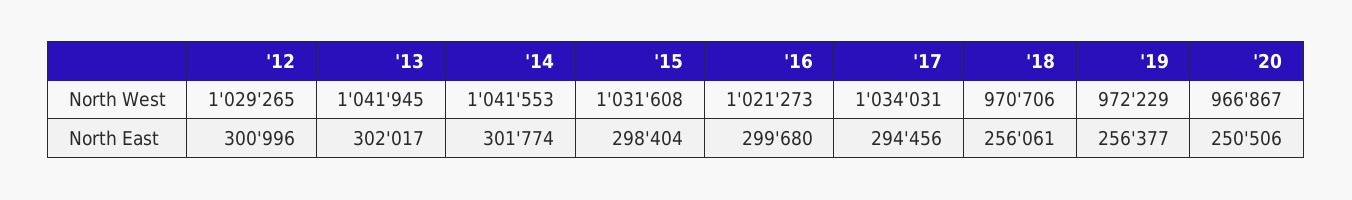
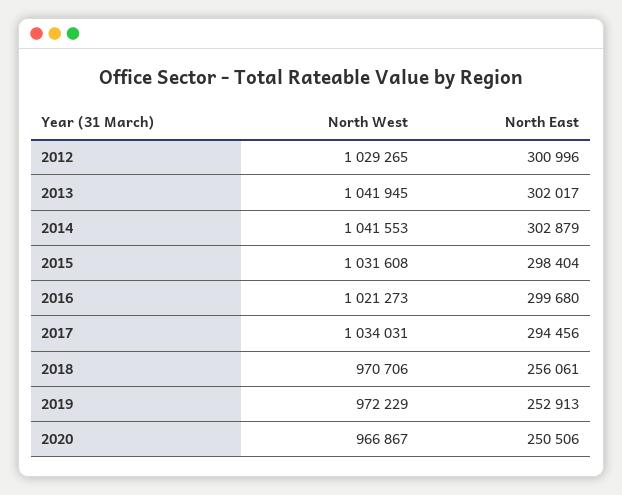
'14, North East: 301774 -> 302879
'19, North East: 256377 -> 252913

